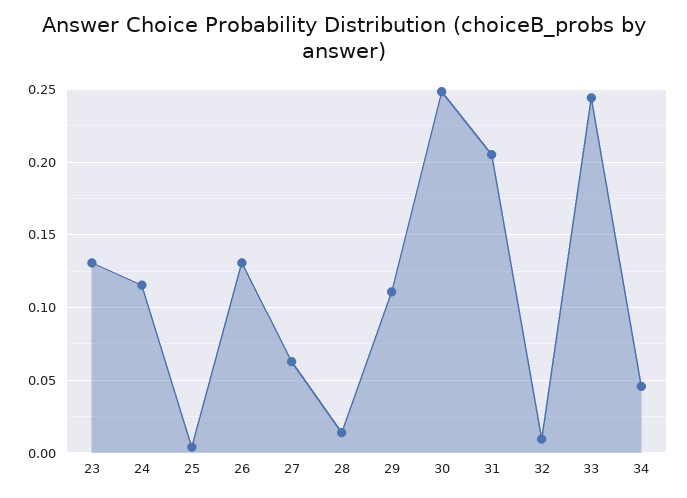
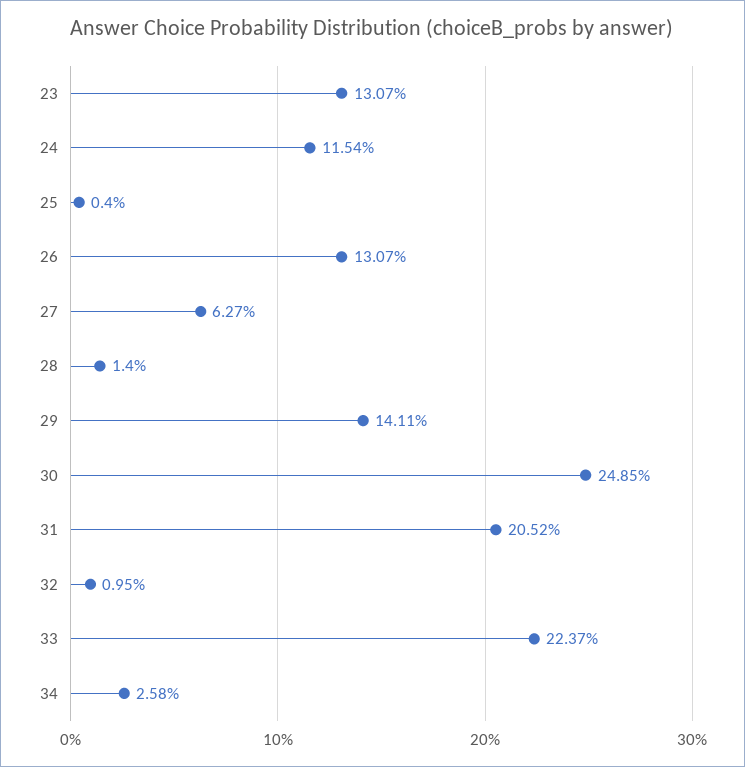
29: 0.11 -> 0.1411
33: 0.245 -> 0.2237
34: 0.045 -> 0.0258

